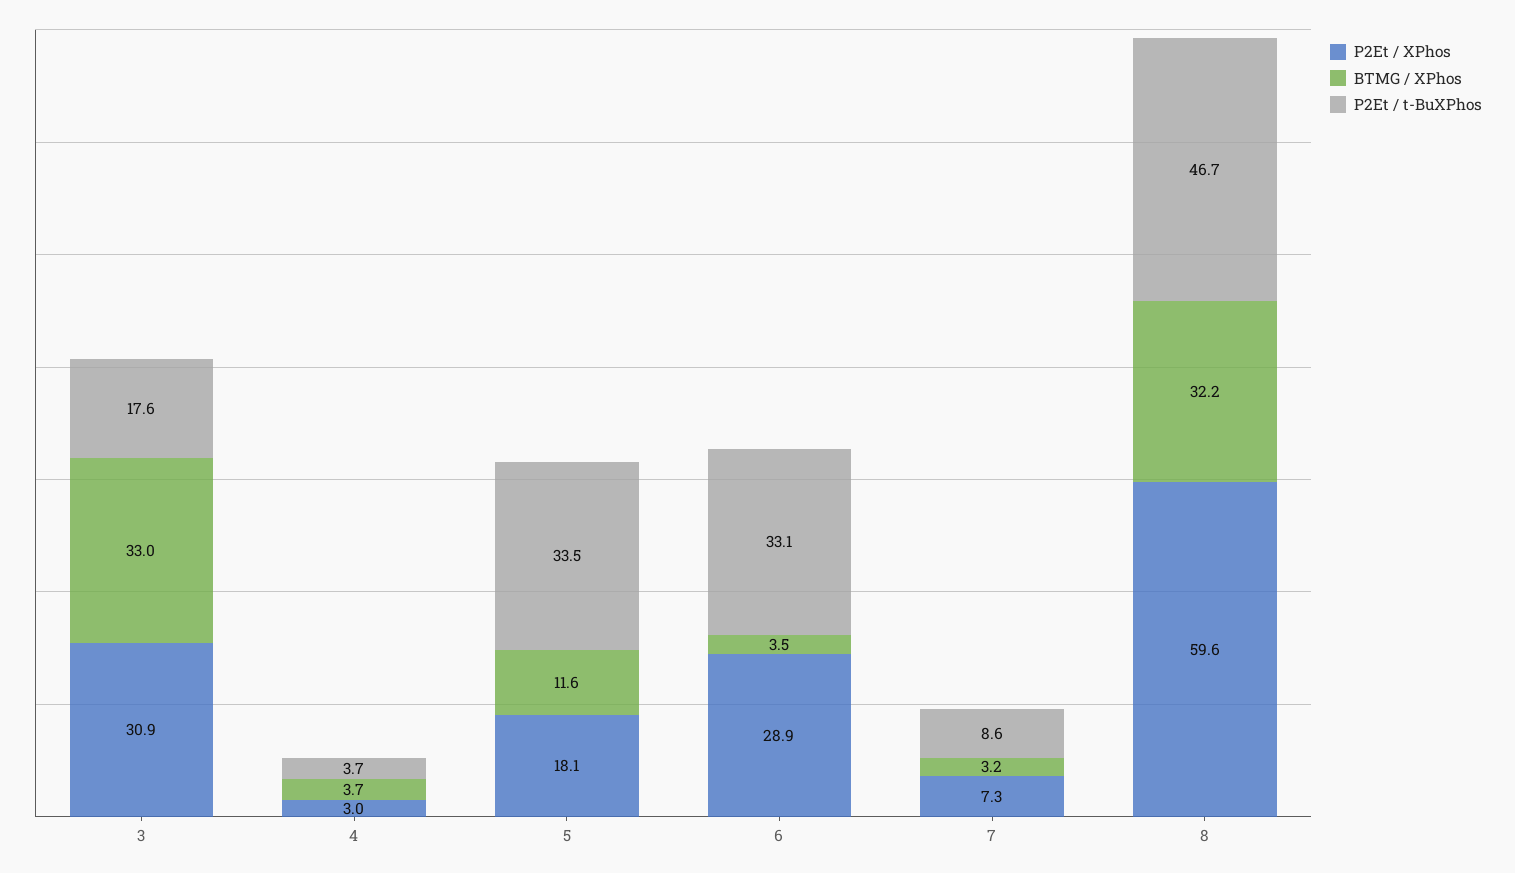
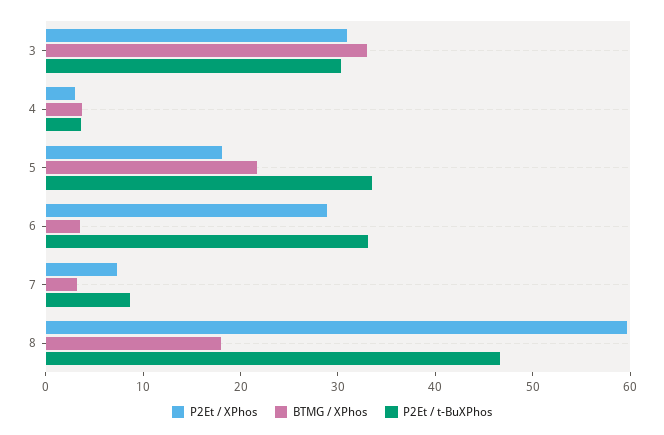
P2Et / t-BuXPhos, 3: 17.6 -> 30
BTMG / XPhos, 5: 11.6 -> 22
BTMG / XPhos, 8: 32.2 -> 18

